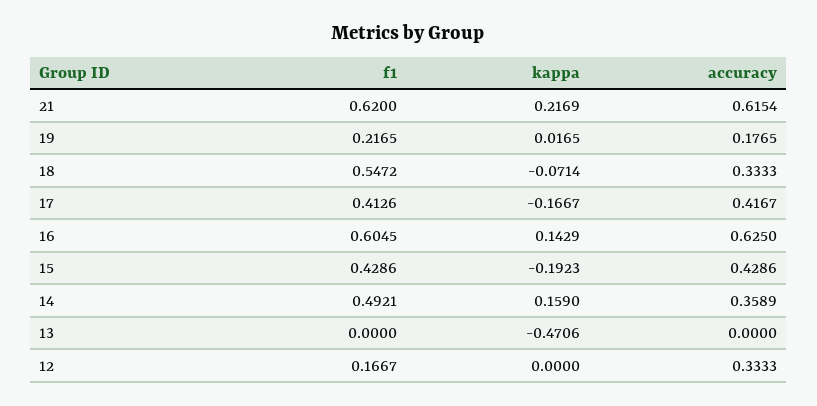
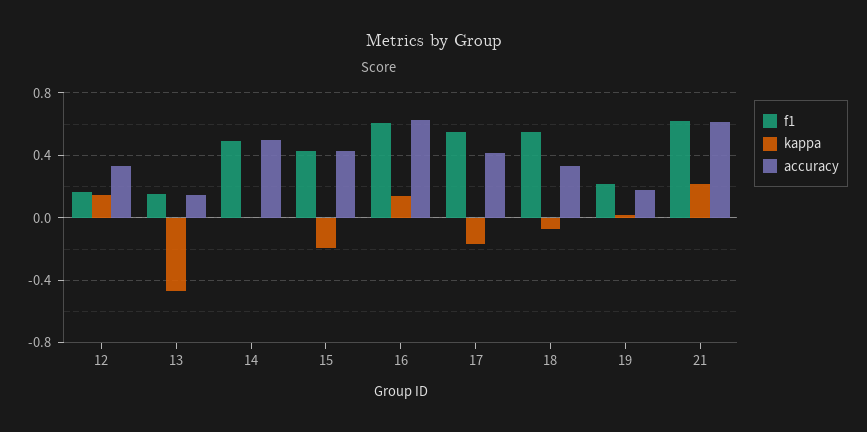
f1, 17: 0.4126 -> 0.55
kappa, 14: 0.159 -> 0
accuracy, 14: 0.3589 -> 0.5
f1, 13: 0 -> 0.15
accuracy, 13: 0 -> 0.15
kappa, 12: 0 -> 0.15

